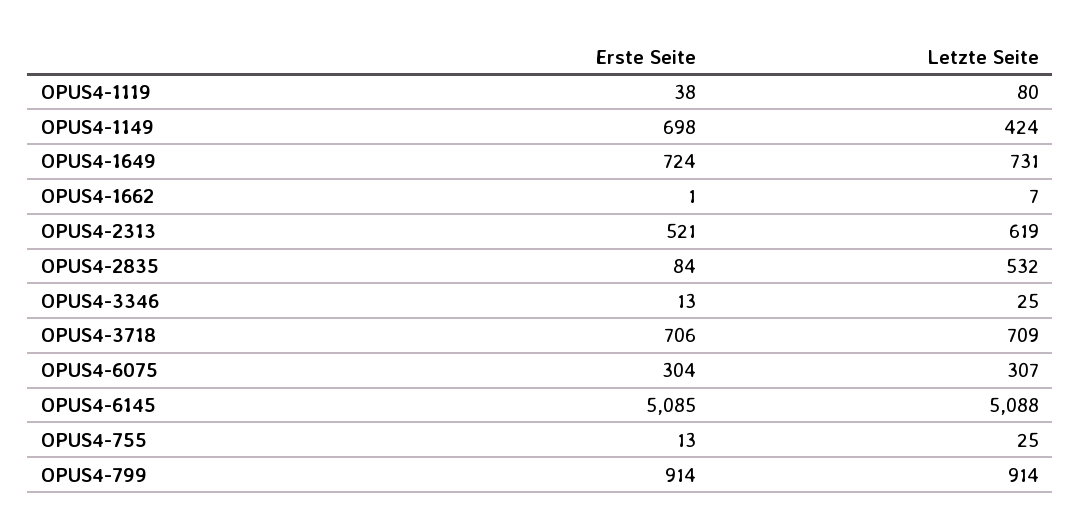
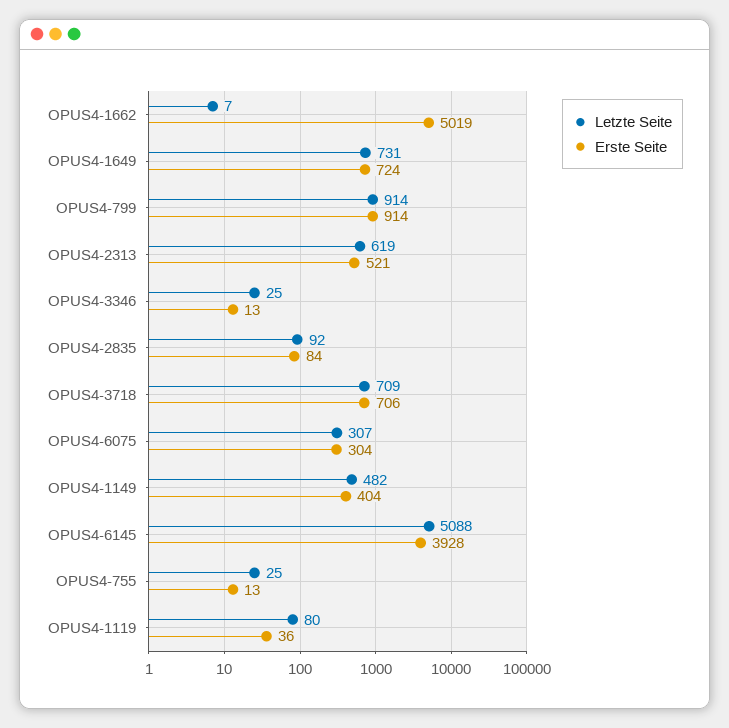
Erste Seite, OPUS4-1119: 38 -> 36
Erste Seite, OPUS4-1149: 698 -> 404
Letzte Seite, OPUS4-1149: 424 -> 482
Erste Seite, OPUS4-1662: 1 -> 5019
Letzte Seite, OPUS4-2835: 532 -> 92
Erste Seite, OPUS4-6145: 5085 -> 3928

